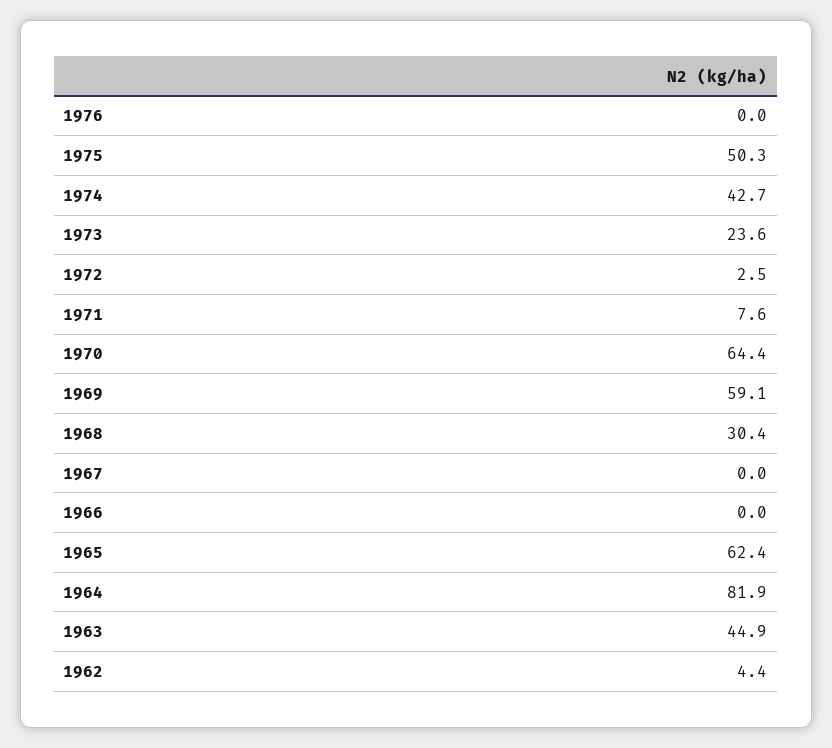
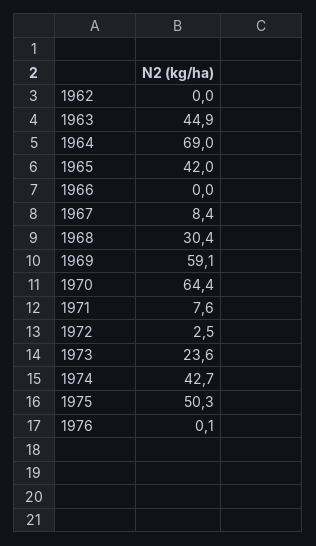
1976: 0 -> 0.1
1967: 0 -> 8.4
1965: 62.4 -> 42
1964: 81.9 -> 69
1962: 4.4 -> 0

